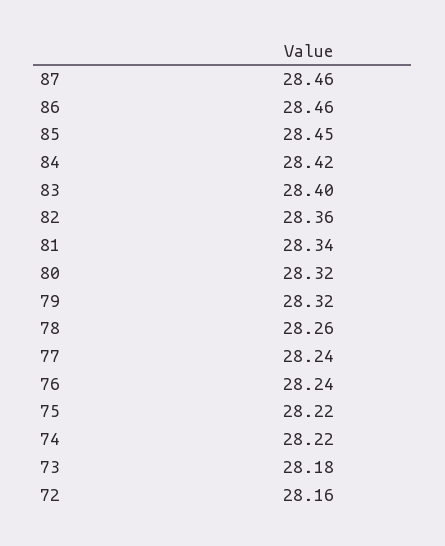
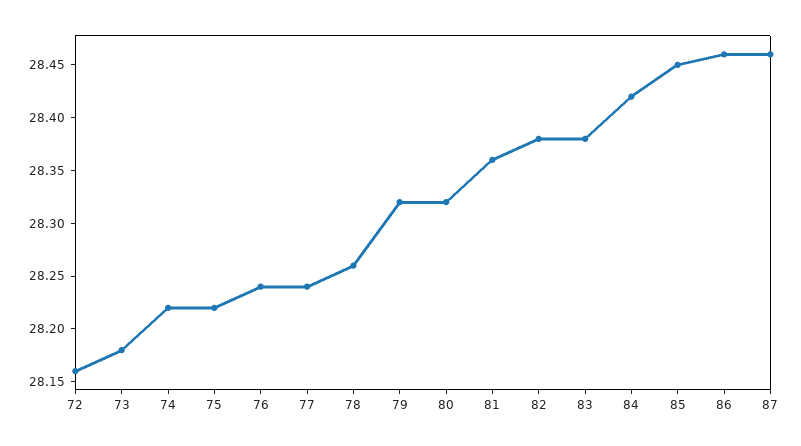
83: 28.4 -> 28.38
82: 28.36 -> 28.38
81: 28.34 -> 28.36

